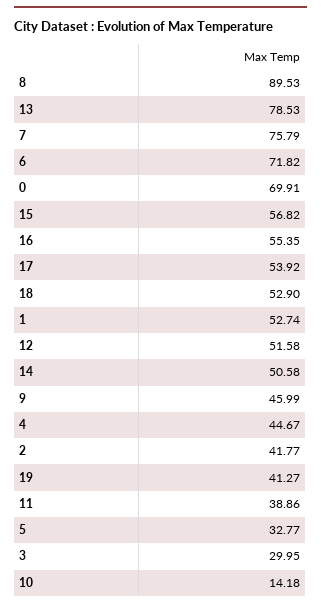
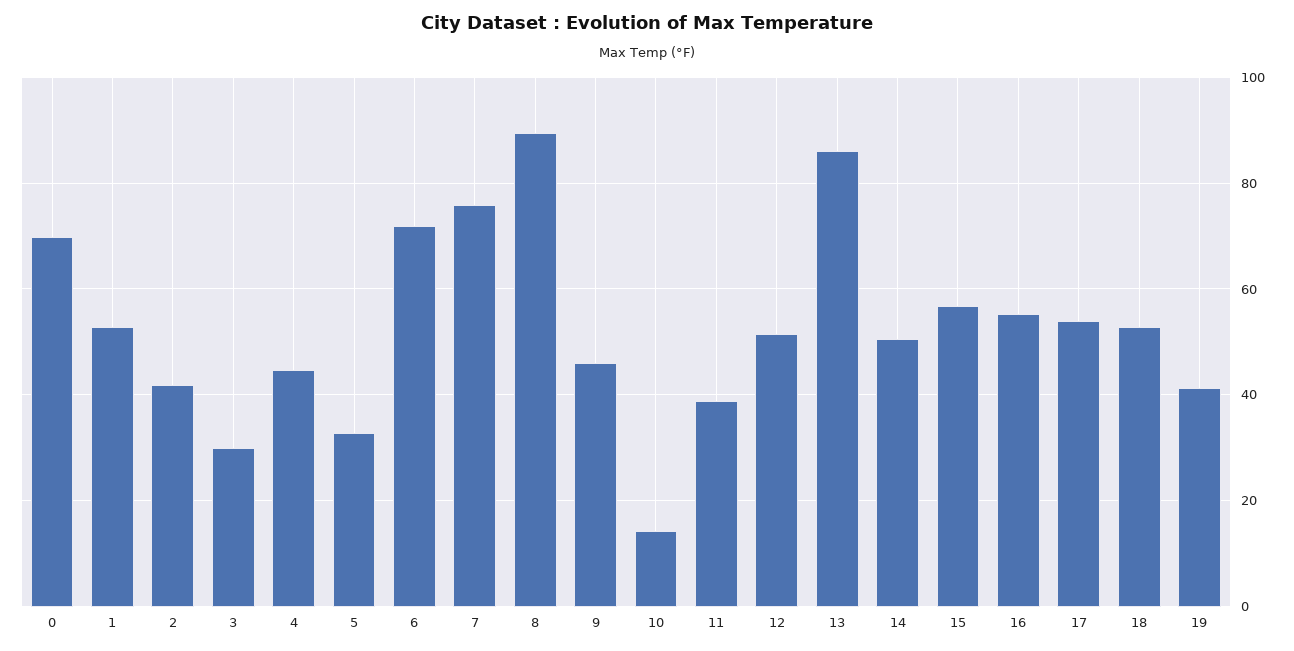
13: 78.53 -> 86

